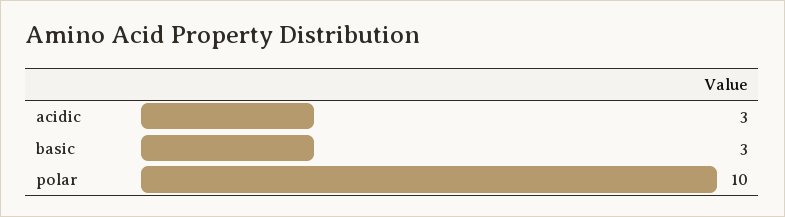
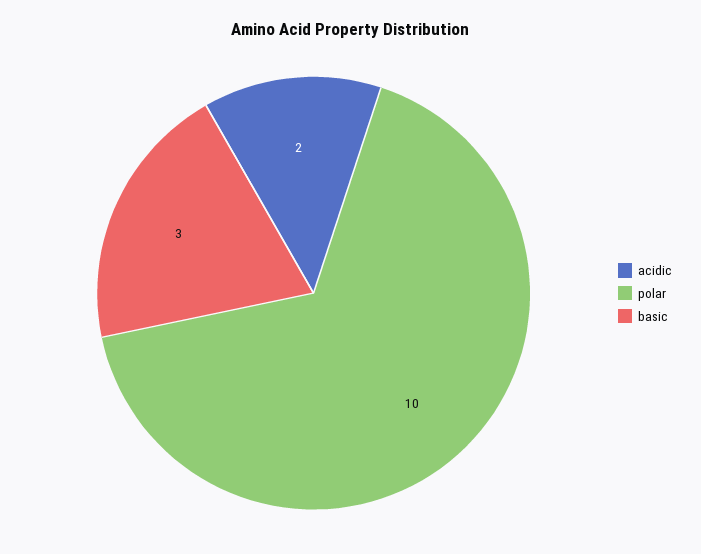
acidic: 3 -> 2

